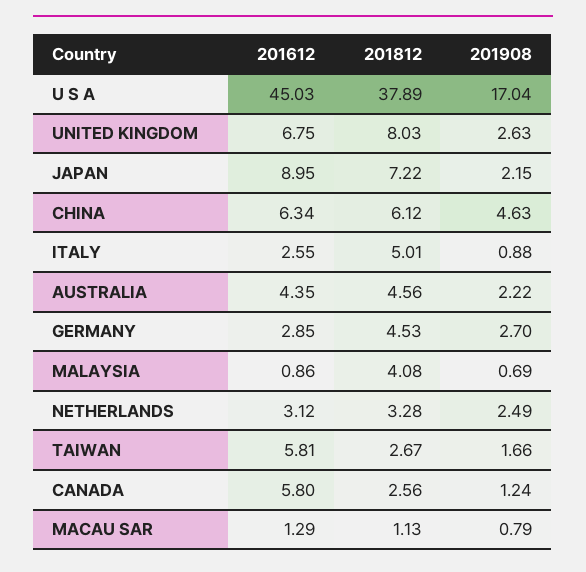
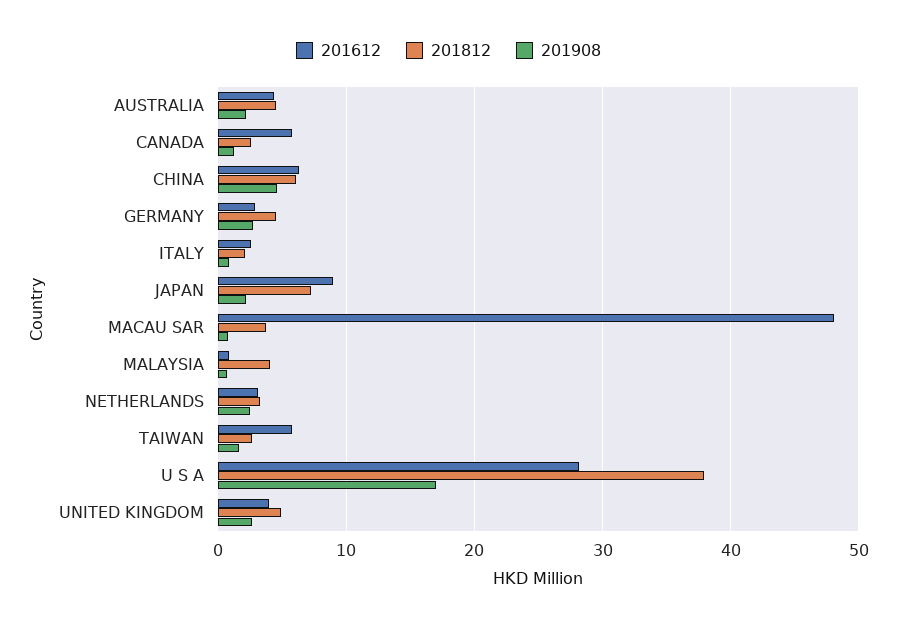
201612, U S A: 45.03 -> 28
201612, UNITED KINGDOM: 6.75 -> 4
201812, UNITED KINGDOM: 8.03 -> 5
201812, ITALY: 5.01 -> 2
201612, MACAU SAR: 1.29 -> 48
201812, MACAU SAR: 1.13 -> 4

